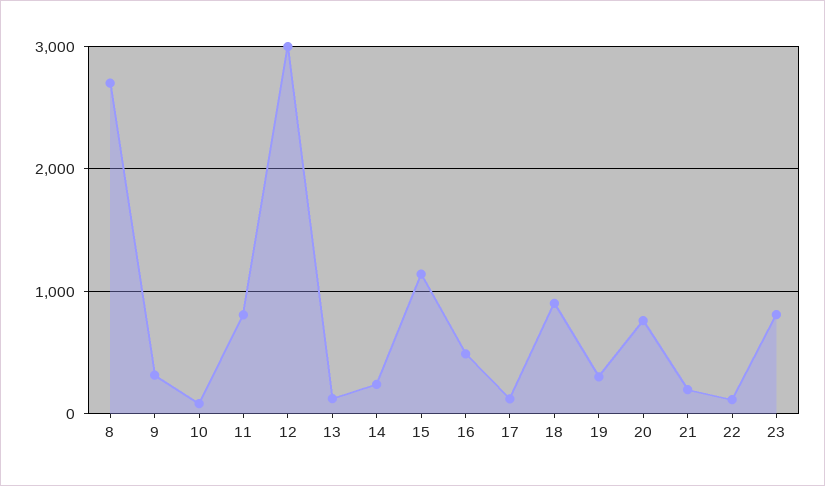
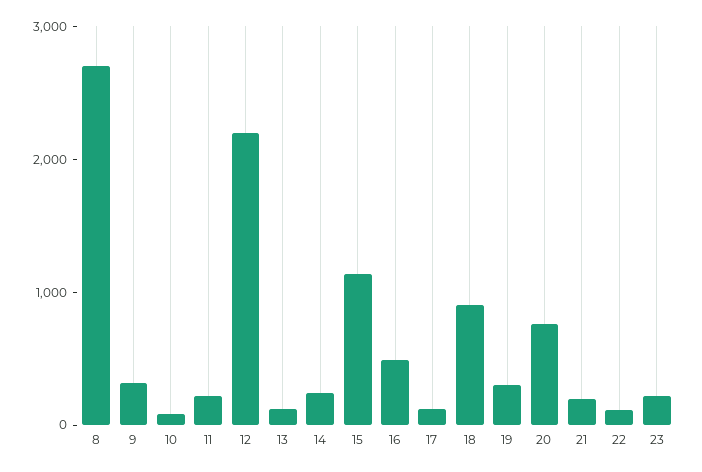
11: 800 -> 200
12: 3000 -> 2200
23: 800 -> 200

